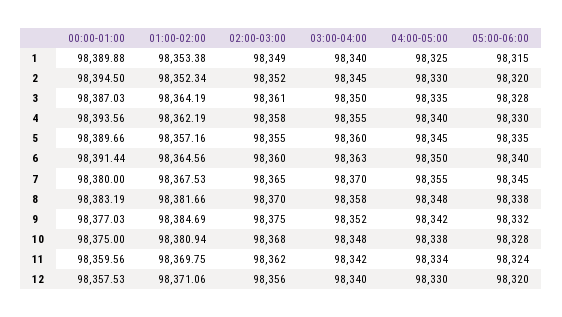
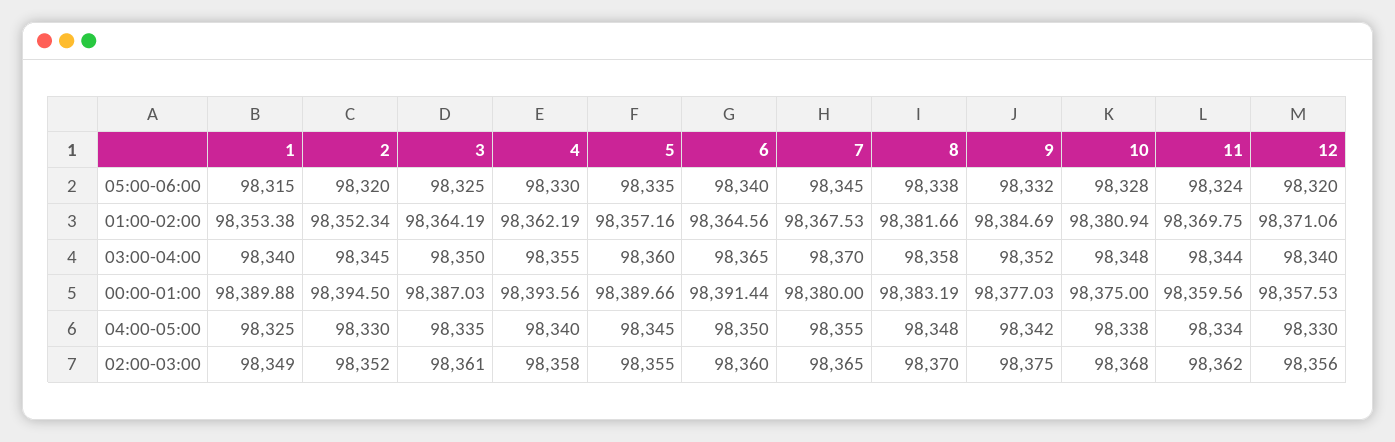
05:00-06:00, 3: 98328 -> 98325
03:00-04:00, 6: 98363 -> 98365
03:00-04:00, 11: 98342 -> 98344

